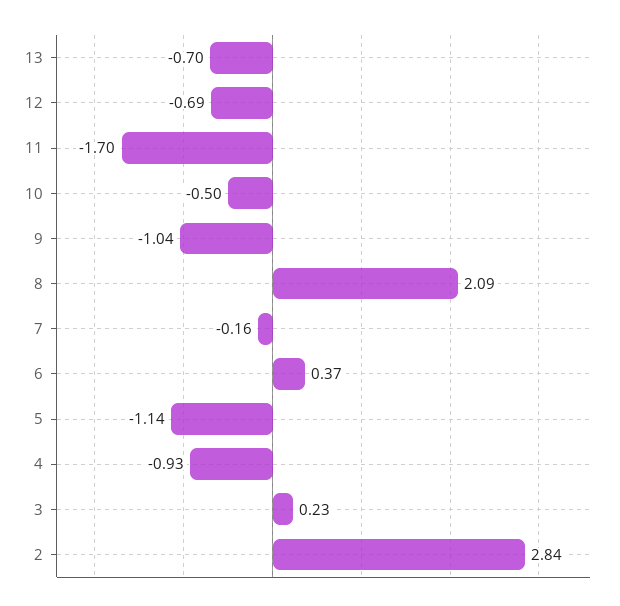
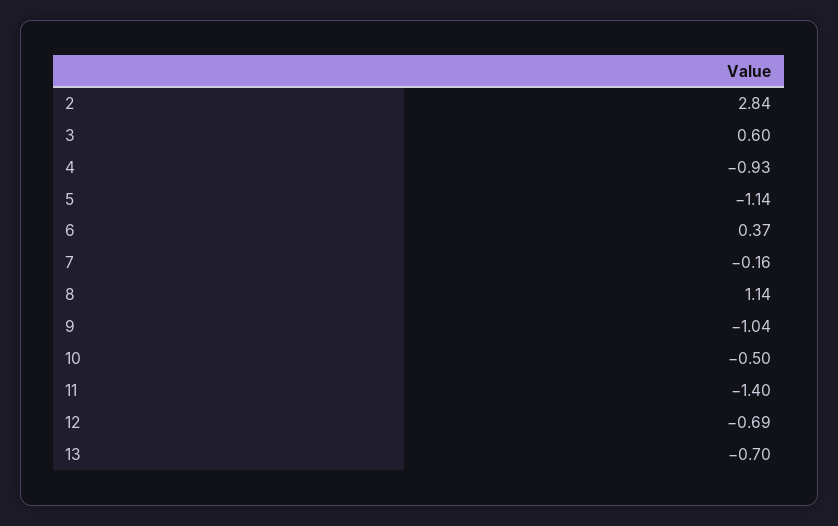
11: -1.7 -> -1.4
8: 2.09 -> 1.14
3: 0.23 -> 0.6

